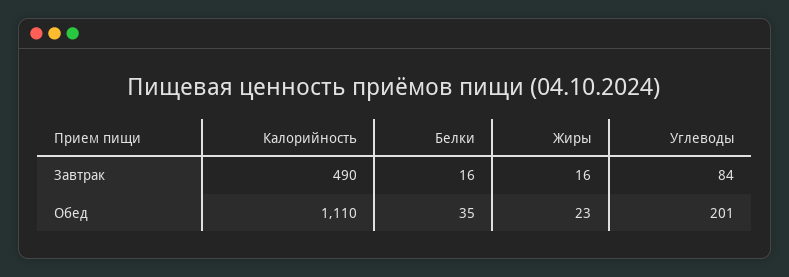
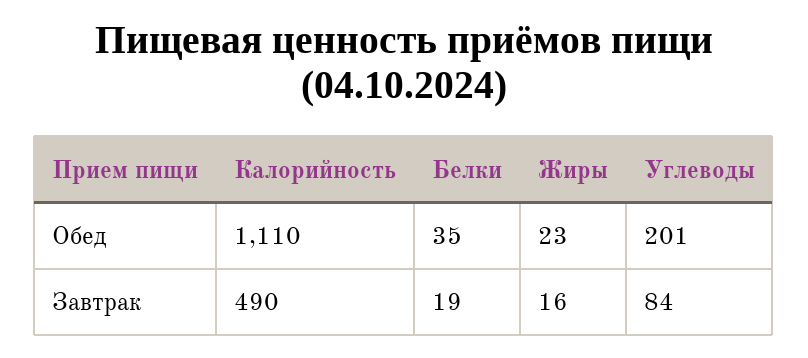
Белки, Завтрак: 16 -> 19

